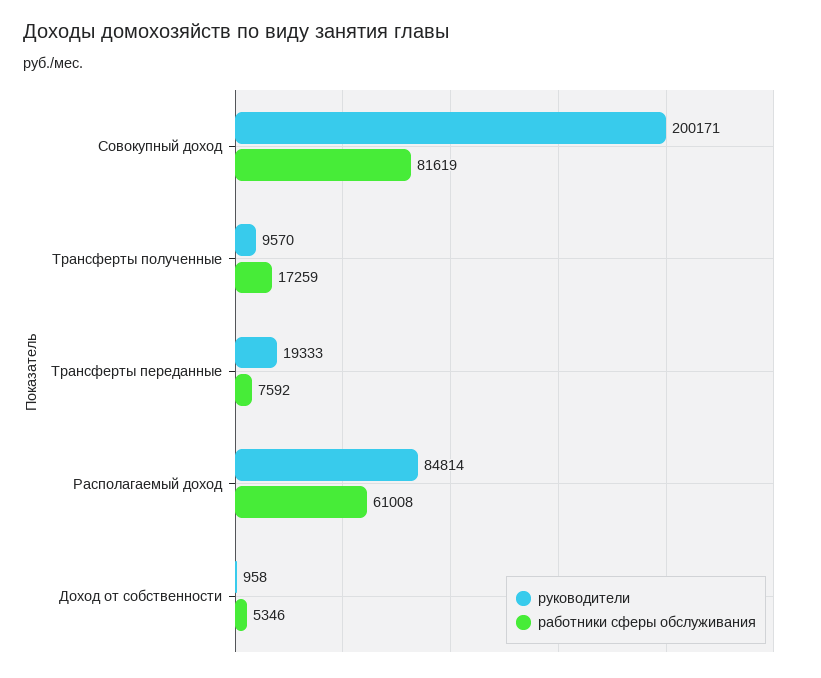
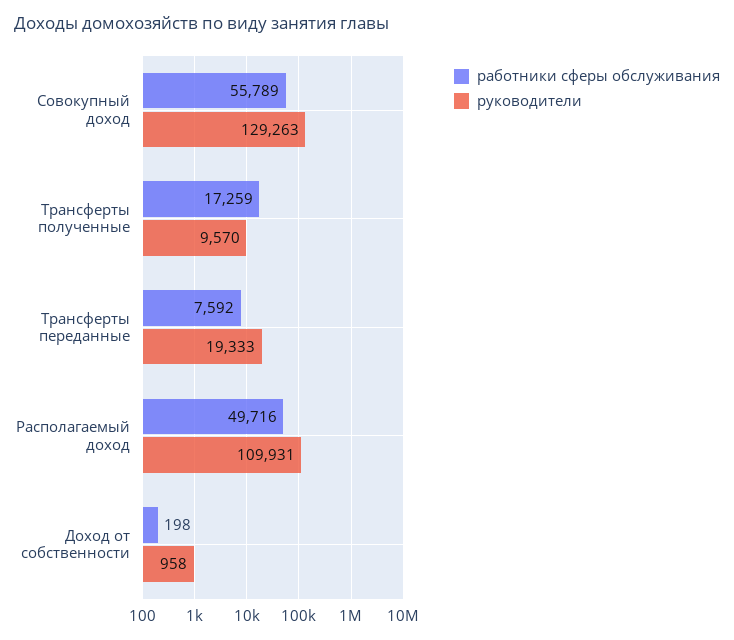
руководители, Совокупный доход: 200171 -> 129263
работники сферы обслуживания, Совокупный доход: 81619 -> 55789
руководители, Располагаемый доход: 84814 -> 109931
работники сферы обслуживания, Располагаемый доход: 61008 -> 49716
работники сферы обслуживания, Доход от собственности: 5346 -> 198

